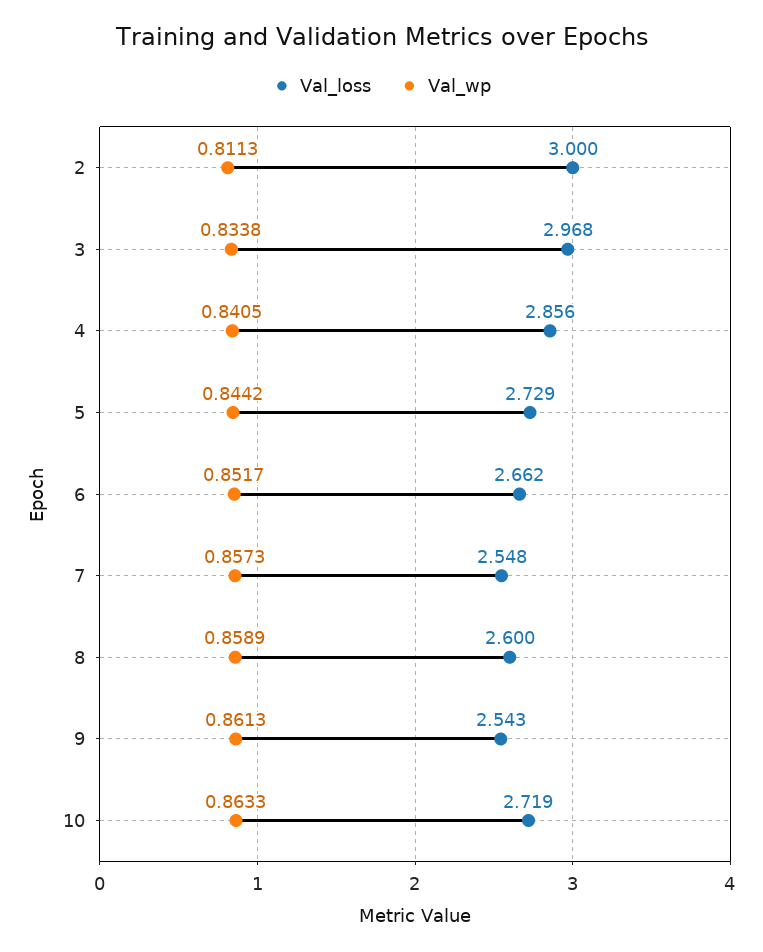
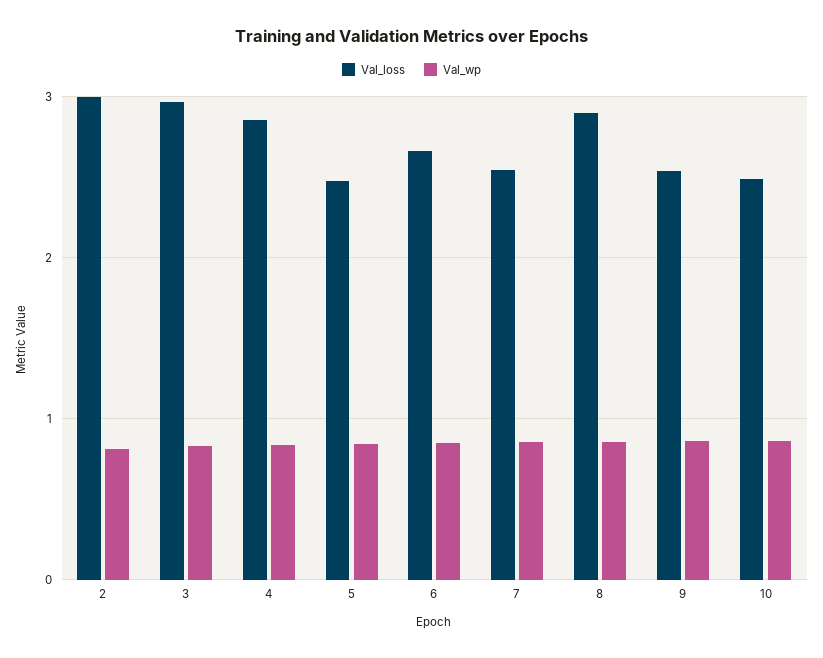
Val_loss, 5: 2.729 -> 2.5
Val_loss, 8: 2.6 -> 2.9
Val_loss, 10: 2.719 -> 2.5

